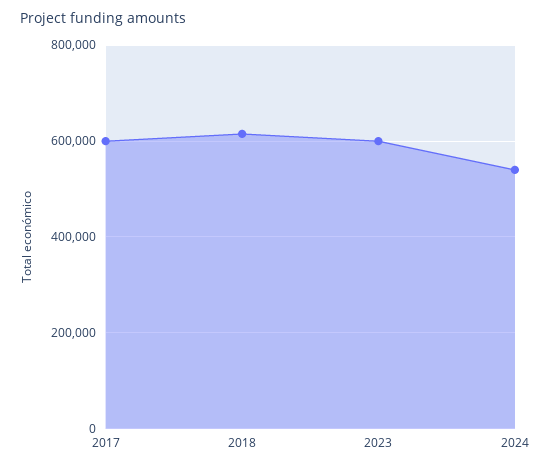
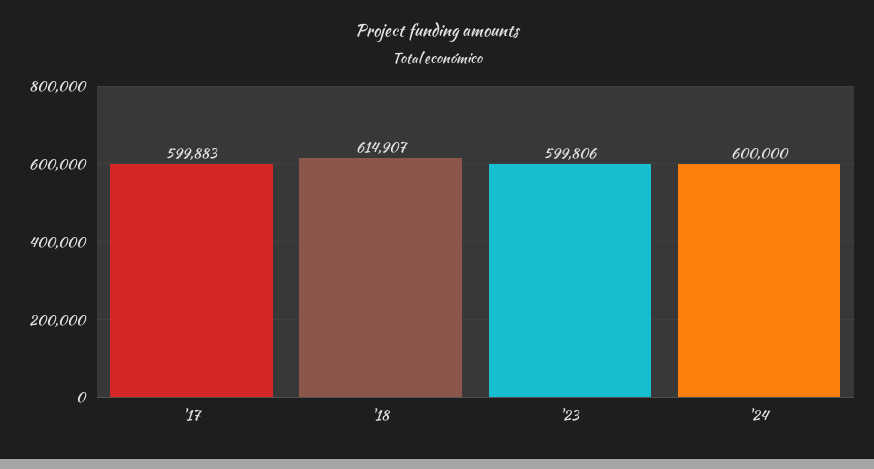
2024: 540000 -> 600000

